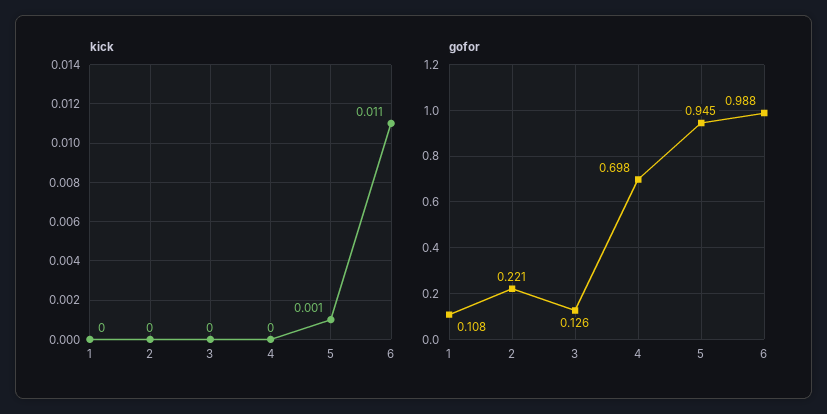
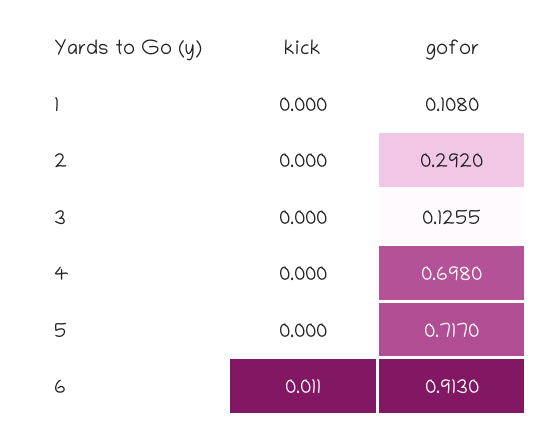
kick, 5: 0.001 -> 0
gofor, 2: 0.221 -> 0.292
gofor, 5: 0.945 -> 0.717
gofor, 6: 0.988 -> 0.913

